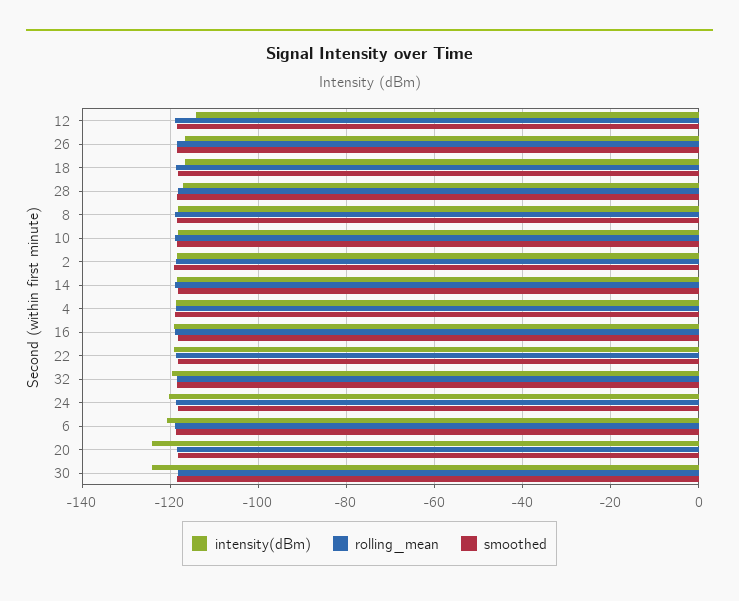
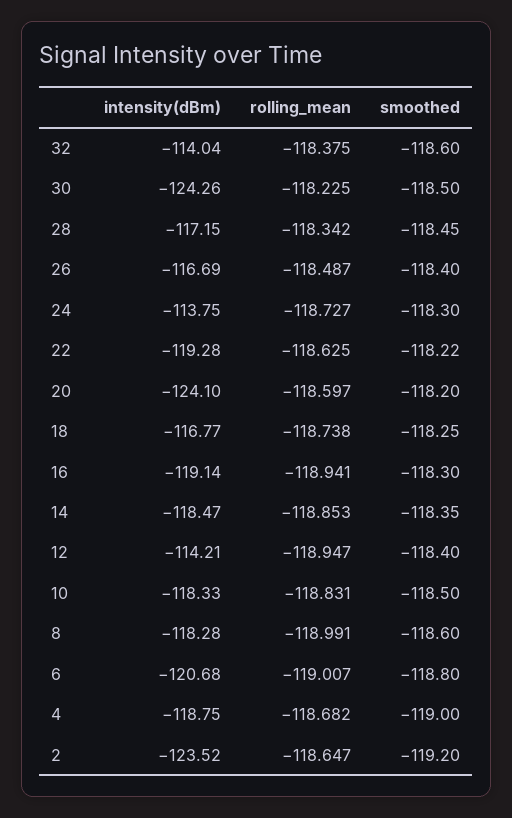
intensity(dBm), 2: -118 -> -123.52
intensity(dBm), 32: -120 -> -114.04
intensity(dBm), 24: -120 -> -113.75

